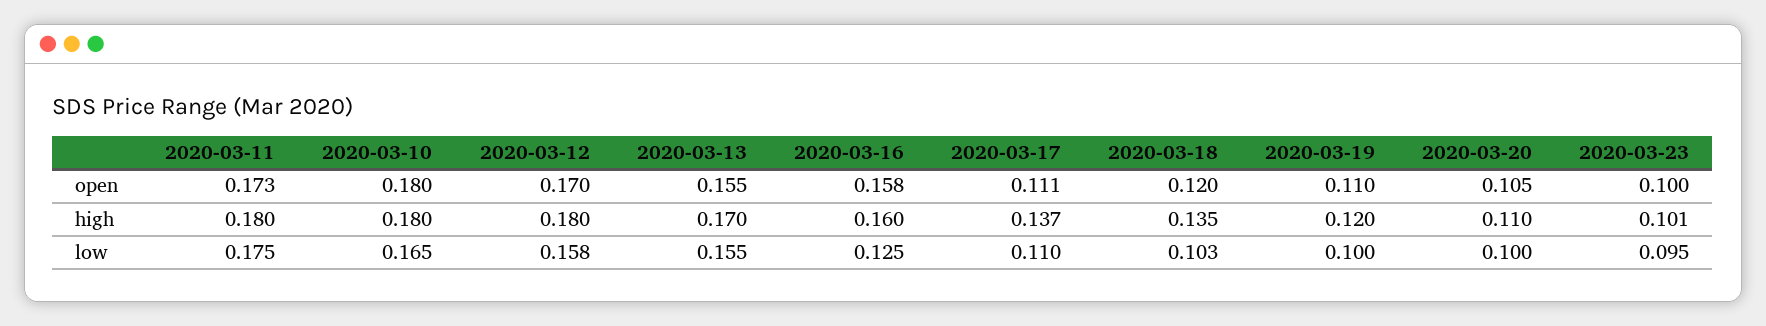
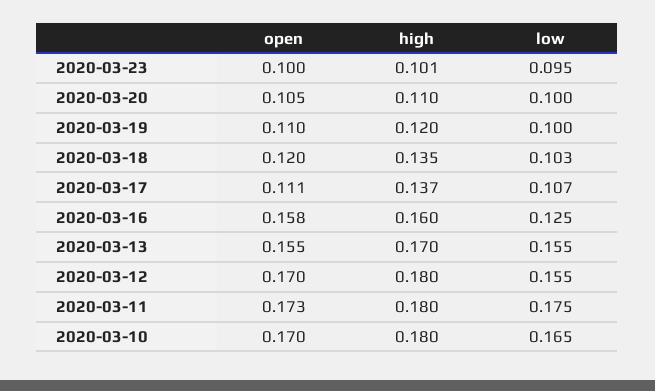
2020-03-10, open: 0.18 -> 0.17
2020-03-12, low: 0.158 -> 0.155
2020-03-17, low: 0.11 -> 0.107

